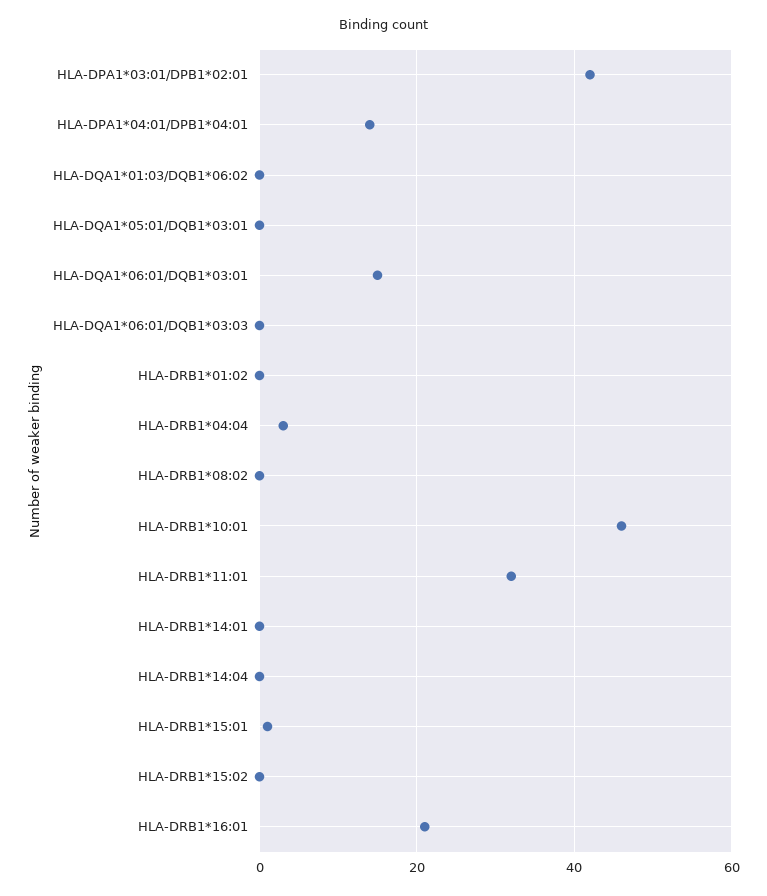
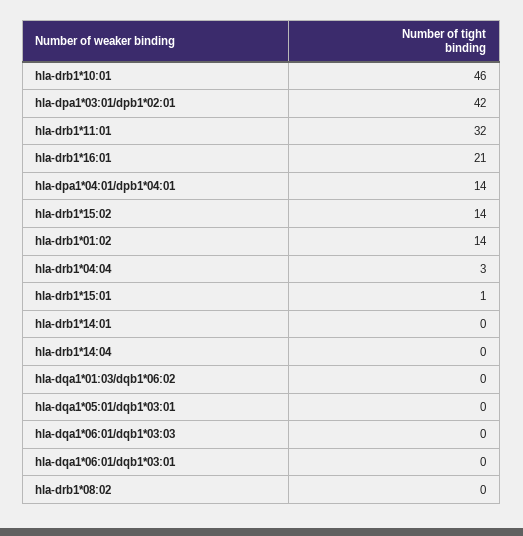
HLA-DQA1*06:01/DQB1*03:01: 15 -> 0
HLA-DRB1*01:02: 0 -> 14
HLA-DRB1*15:02: 0 -> 14

